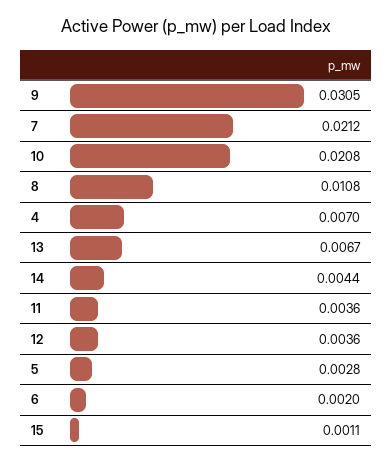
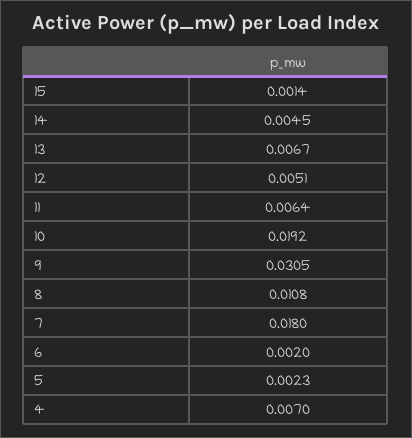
7: 0.0212 -> 0.018
10: 0.0208 -> 0.0192
14: 0.0044 -> 0.0045
11: 0.0036 -> 0.0064
12: 0.0036 -> 0.0051
5: 0.0028 -> 0.0023
15: 0.0011 -> 0.0014

